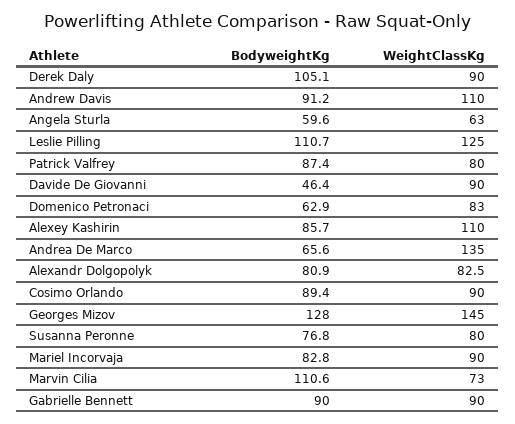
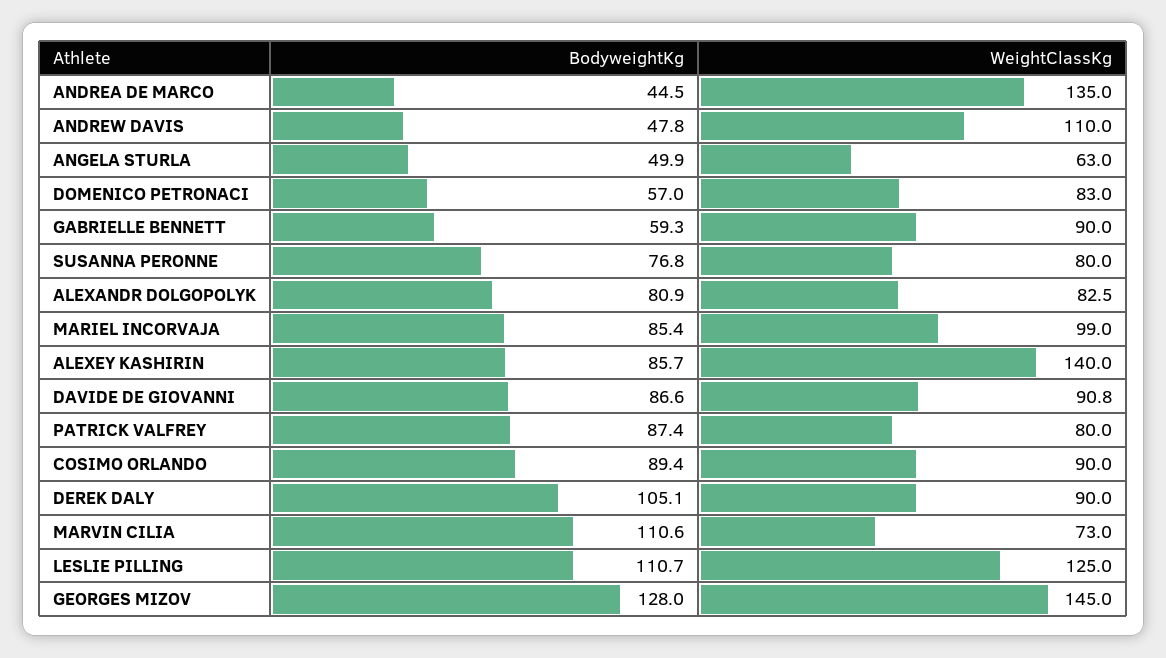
BodyweightKg, Andrew Davis: 91.2 -> 47.8
BodyweightKg, Angela Sturla: 59.6 -> 49.9
BodyweightKg, Davide De Giovanni: 46.4 -> 86.6
WeightClassKg, Davide De Giovanni: 90 -> 90.8
BodyweightKg, Domenico Petronaci: 62.9 -> 57
WeightClassKg, Alexey Kashirin: 110 -> 140
BodyweightKg, Andrea De Marco: 65.6 -> 44.5
BodyweightKg, Mariel Incorvaja: 82.8 -> 85.4
WeightClassKg, Mariel Incorvaja: 90 -> 99
BodyweightKg, Gabrielle Bennett: 90 -> 59.3

